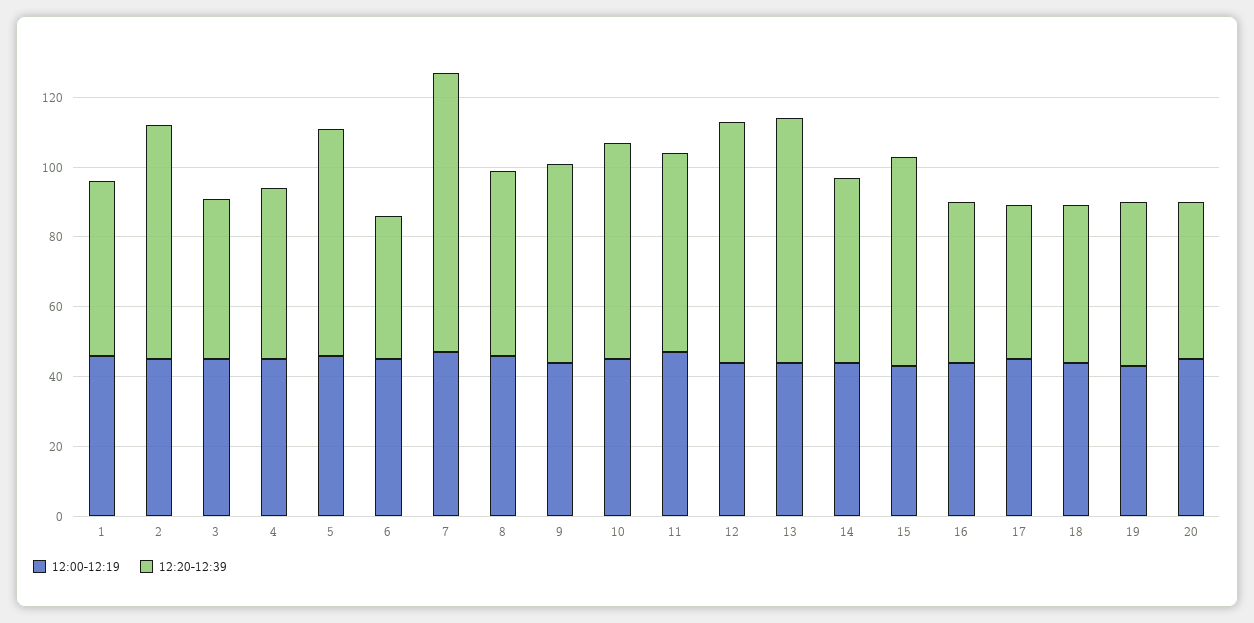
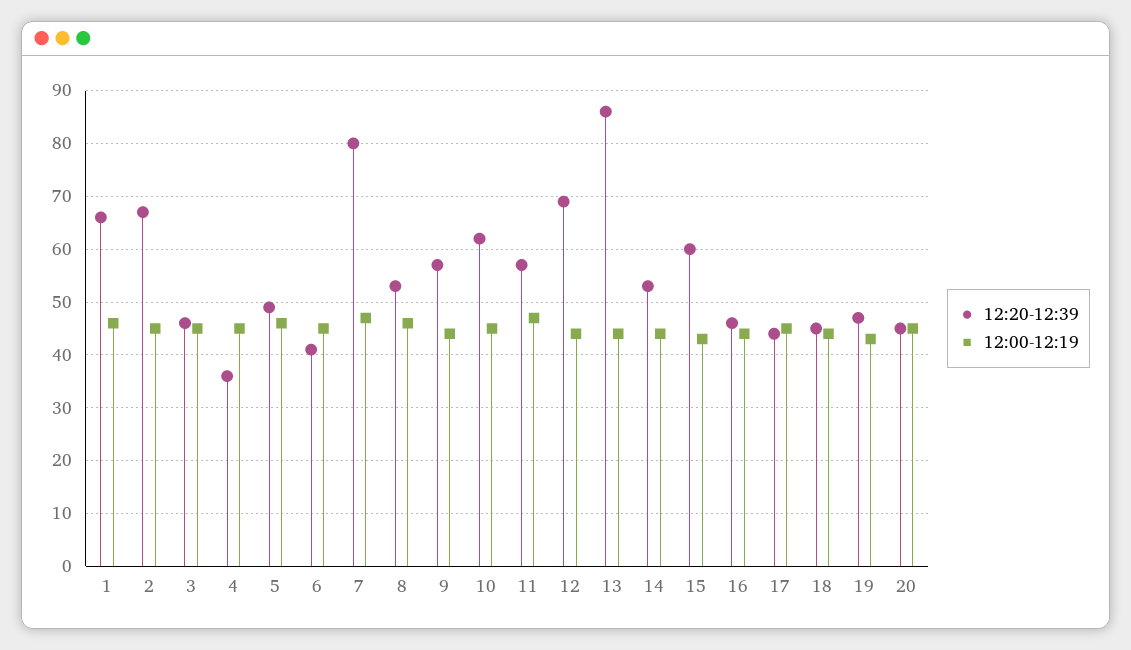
12:20-12:39, 1: 50 -> 65
12:20-12:39, 4: 50 -> 35
12:20-12:39, 5: 65 -> 50
12:20-12:39, 13: 70 -> 85

